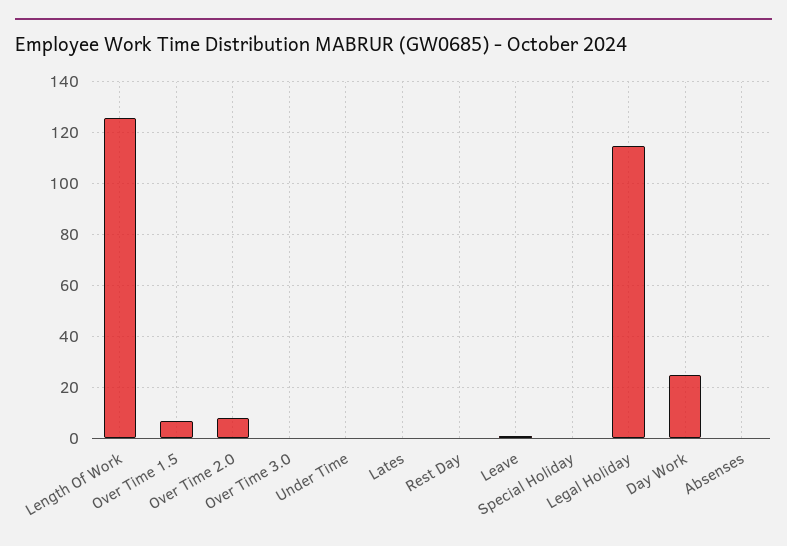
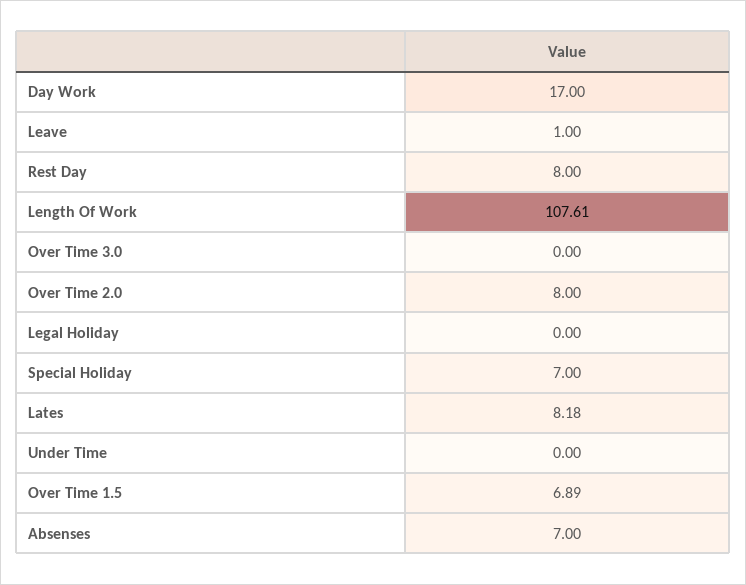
Length Of Work: 125 -> 107.61
Lates: 0 -> 8.18
Rest Day: 0 -> 8
Special Holiday: 0 -> 7
Legal Holiday: 115 -> 0
Day Work: 25 -> 17
Absenses: 0 -> 7

